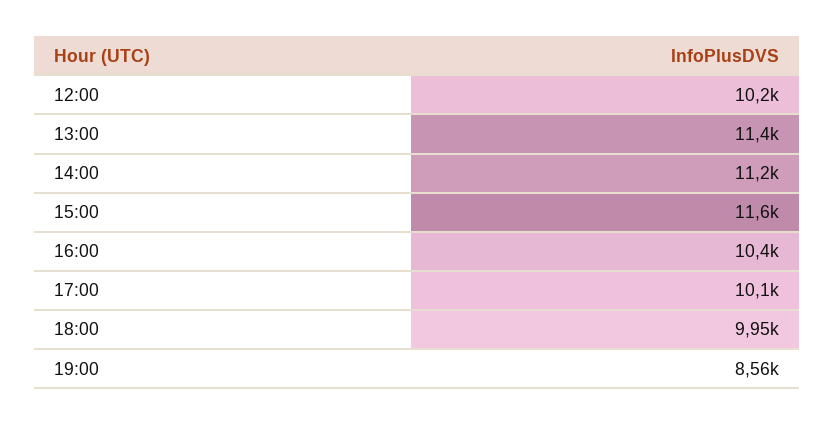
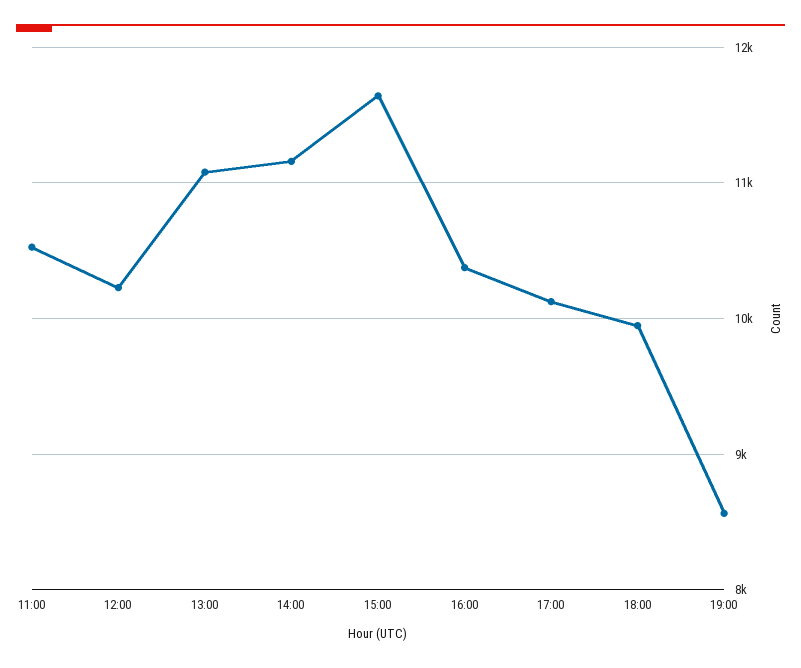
13:00: 11400 -> 11100
11:00: none -> 10500

